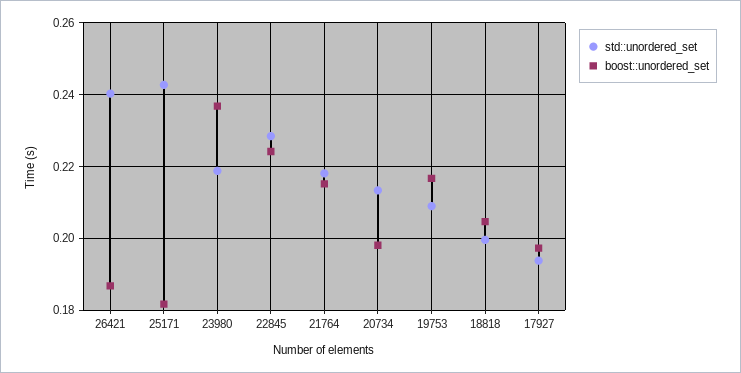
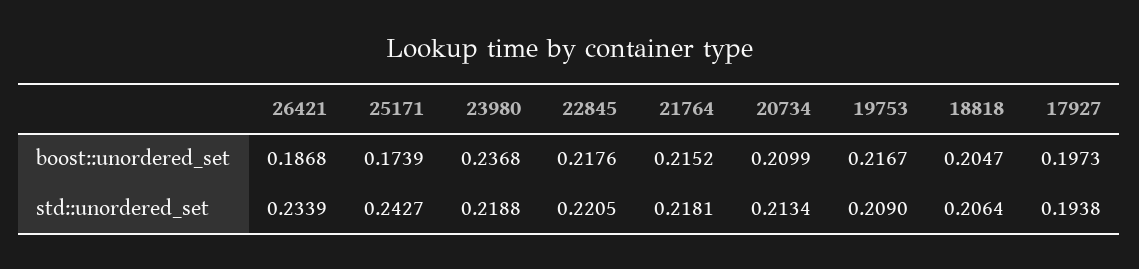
std::unordered_set, 26421: 0.24 -> 0.2339
boost::unordered_set, 25171: 0.182 -> 0.1739
std::unordered_set, 22845: 0.228 -> 0.2205
boost::unordered_set, 22845: 0.224 -> 0.2176
boost::unordered_set, 20734: 0.198 -> 0.2099
std::unordered_set, 18818: 0.2 -> 0.2064

